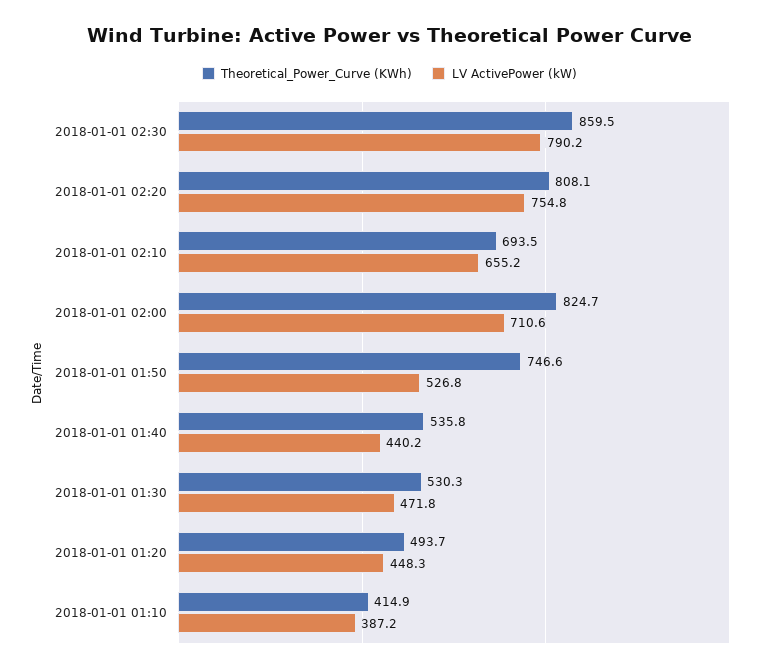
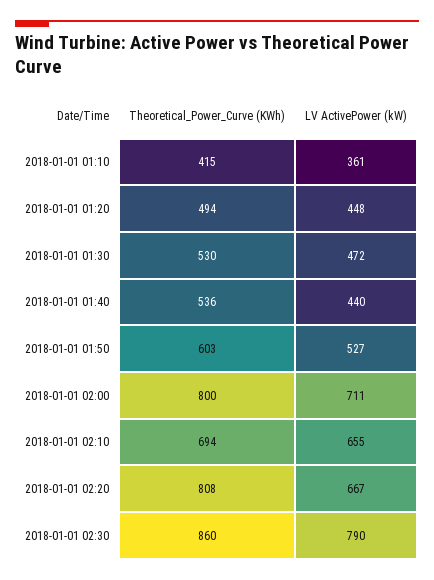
LV ActivePower (kW), 2018-01-01 02:20: 754.8 -> 667
Theoretical_Power_Curve (KWh), 2018-01-01 02:00: 824.7 -> 800
Theoretical_Power_Curve (KWh), 2018-01-01 01:50: 746.6 -> 603
LV ActivePower (kW), 2018-01-01 01:10: 387.2 -> 361

